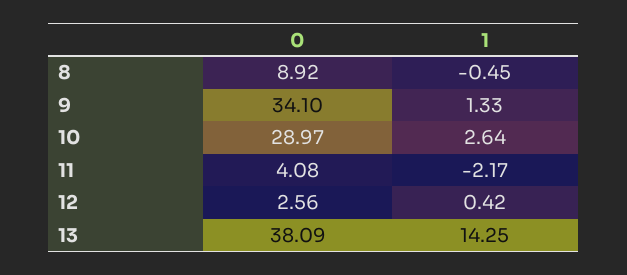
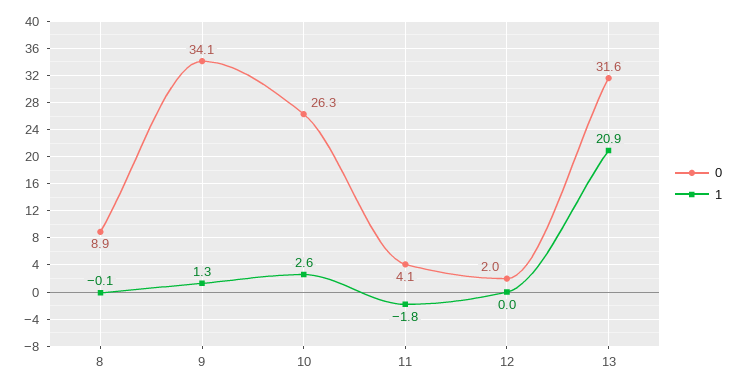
1, 8: -0.45 -> -0.1
0, 10: 28.97 -> 26.3
1, 11: -2.17 -> -1.8
0, 12: 2.56 -> 2
1, 12: 0.42 -> 0
0, 13: 38.09 -> 31.6
1, 13: 14.25 -> 20.9

